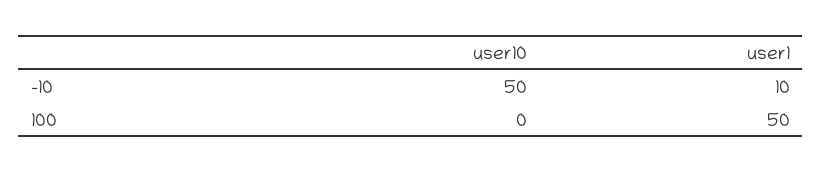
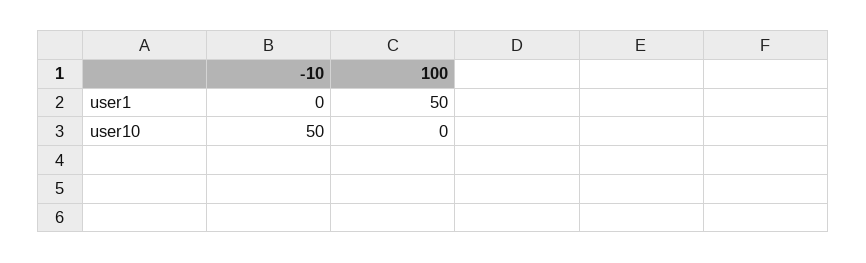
user1, -10: 10 -> 0

